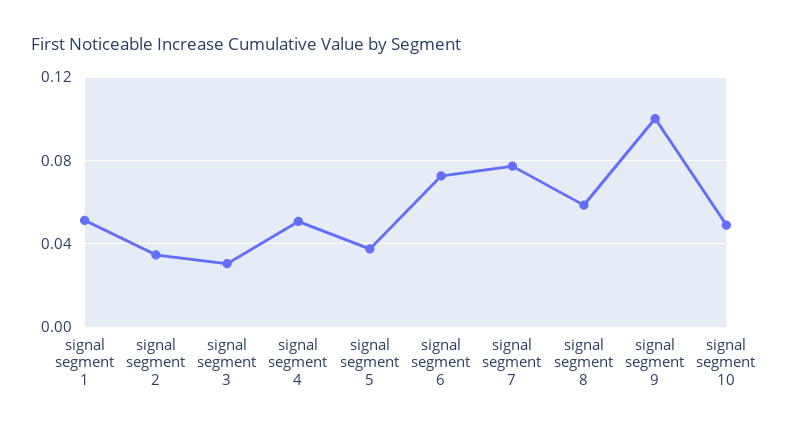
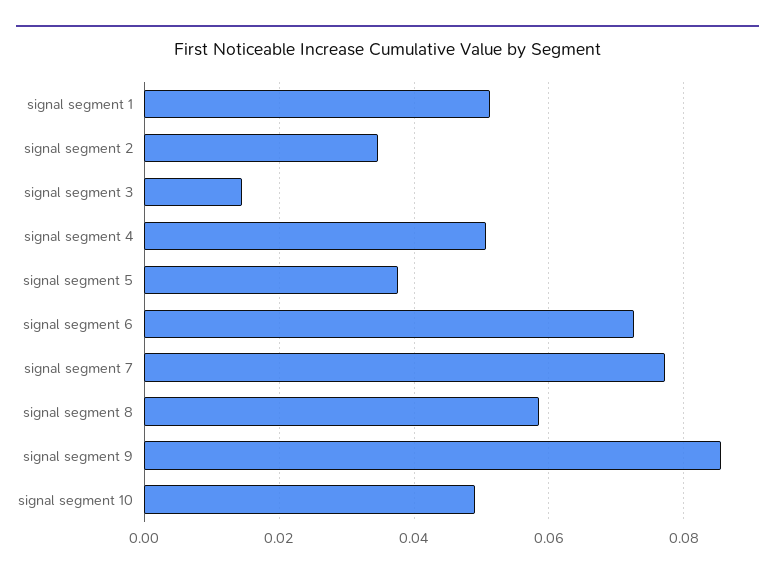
signal segment 3: 0.03 -> 0.014
signal segment 9: 0.1 -> 0.086

